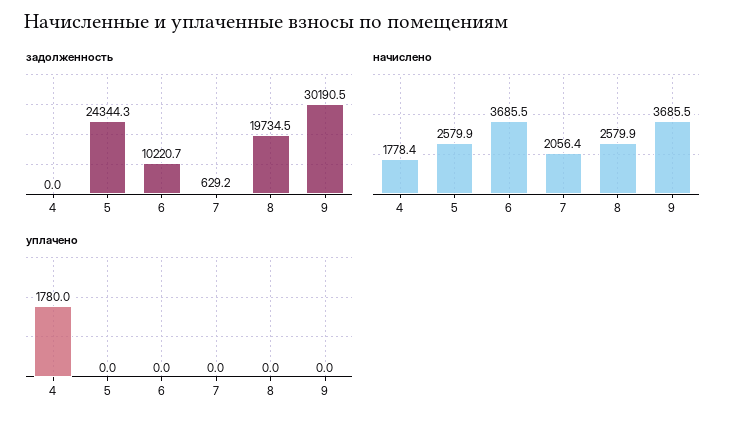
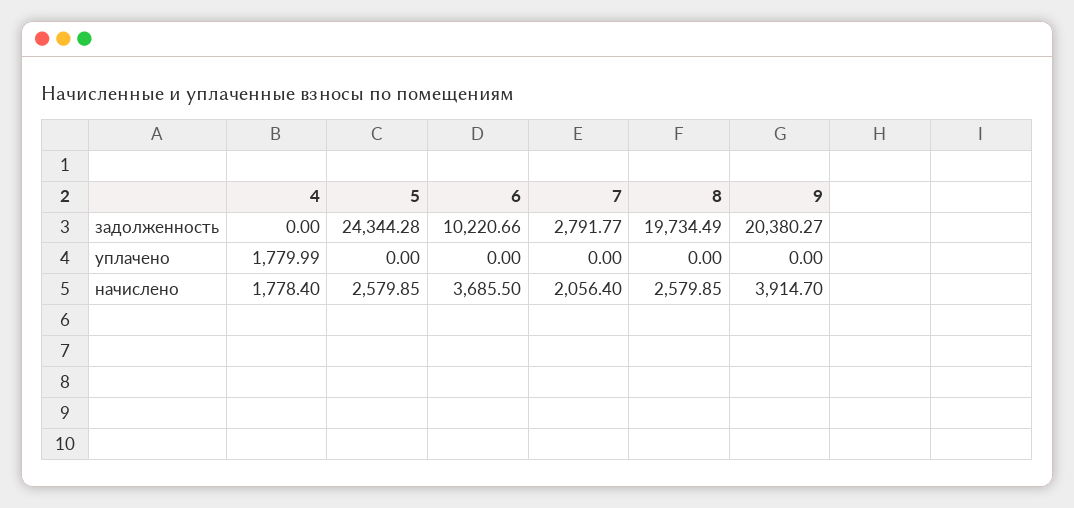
задолженность, 7: 629.2 -> 2791.77
задолженность, 9: 30190.5 -> 20380.27
начислено, 9: 3685.5 -> 3914.7

